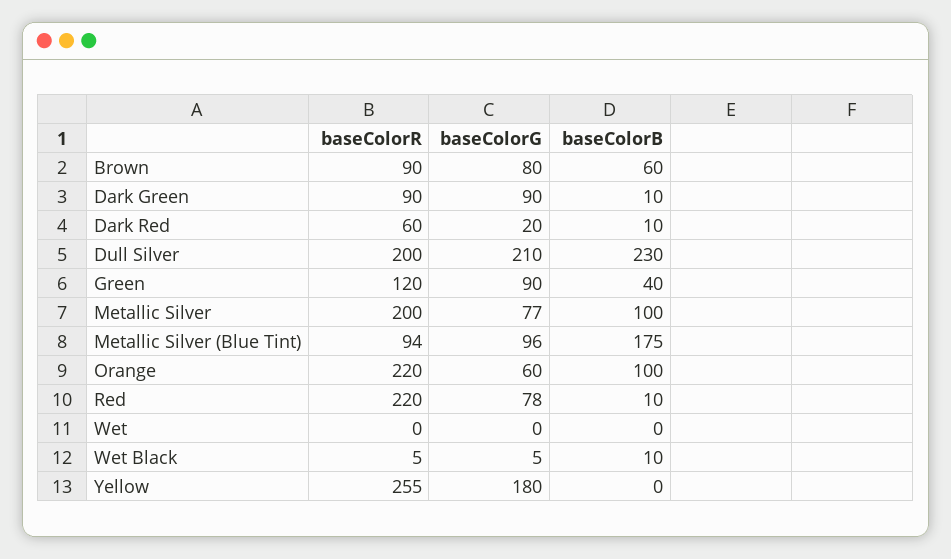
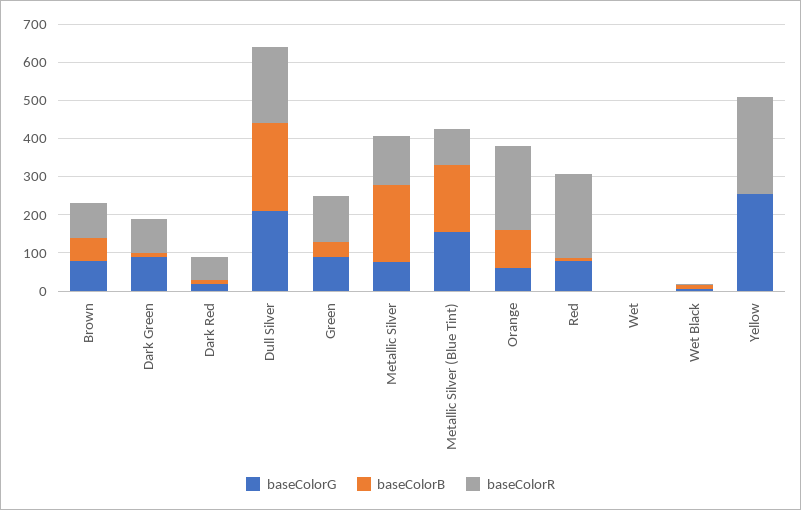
baseColorR, Metallic Silver: 200 -> 125
baseColorB, Metallic Silver: 100 -> 200
baseColorG, Metallic Silver (Blue Tint): 96 -> 150
baseColorG, Yellow: 180 -> 250

